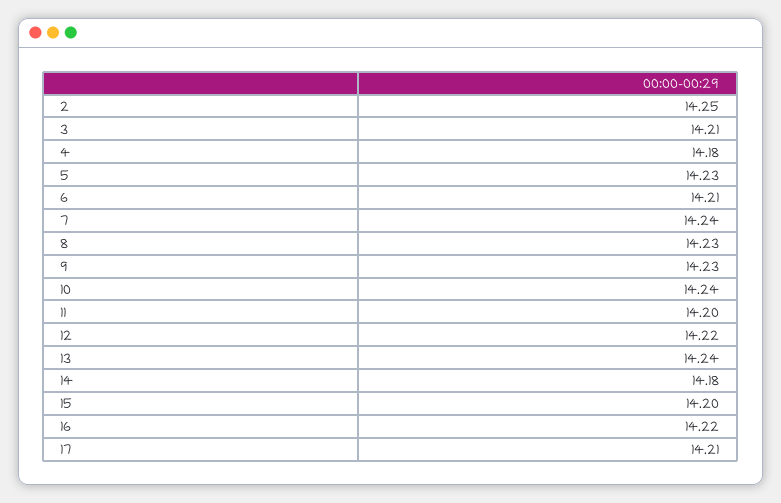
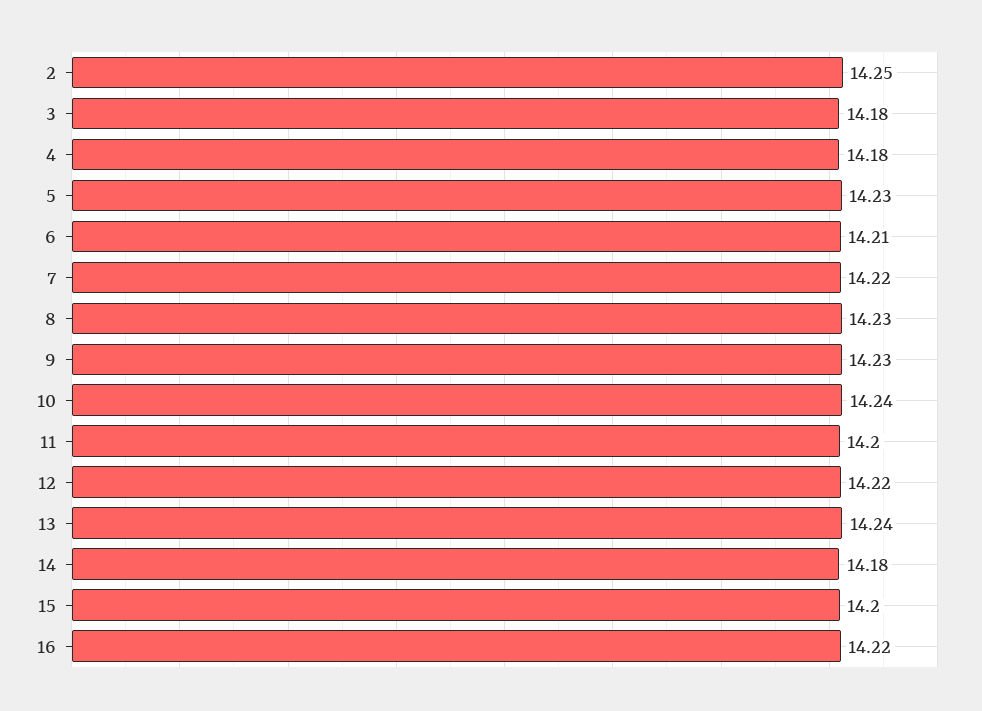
3: 14.21 -> 14.18
7: 14.24 -> 14.22
17: 14.21 -> none

